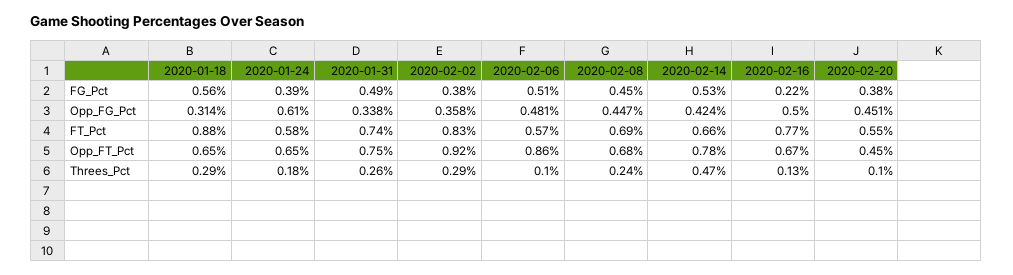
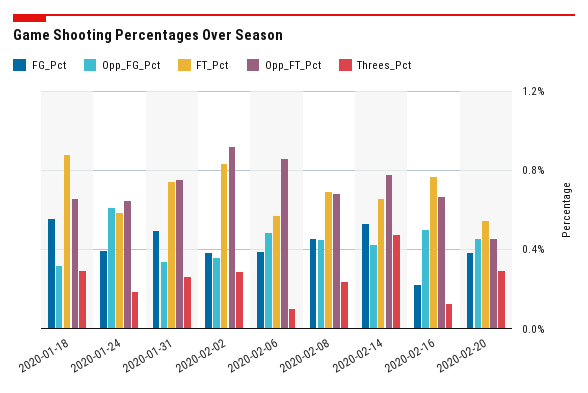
FG_Pct, 2020-02-06: 0.51 -> 0.4
Threes_Pct, 2020-02-20: 0.1 -> 0.3

